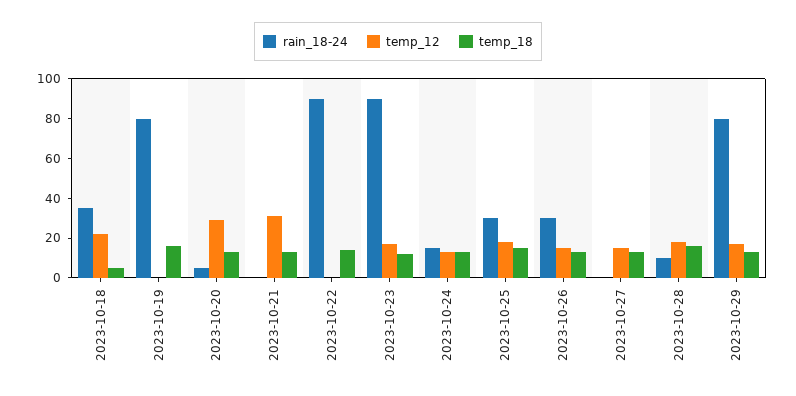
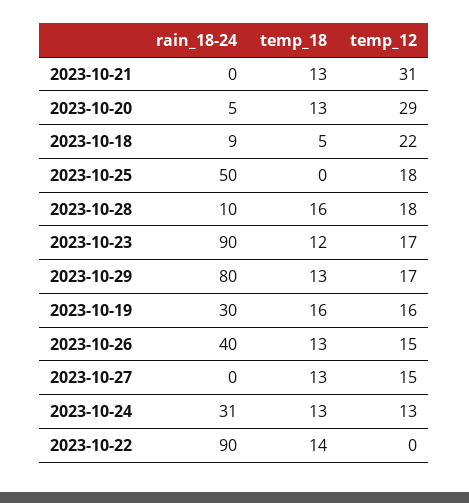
rain_18-24, 2023-10-18: 35 -> 9
rain_18-24, 2023-10-19: 80 -> 30
temp_12, 2023-10-19: 0 -> 16
rain_18-24, 2023-10-24: 15 -> 31
rain_18-24, 2023-10-25: 30 -> 50
temp_18, 2023-10-25: 15 -> 0
rain_18-24, 2023-10-26: 30 -> 40

